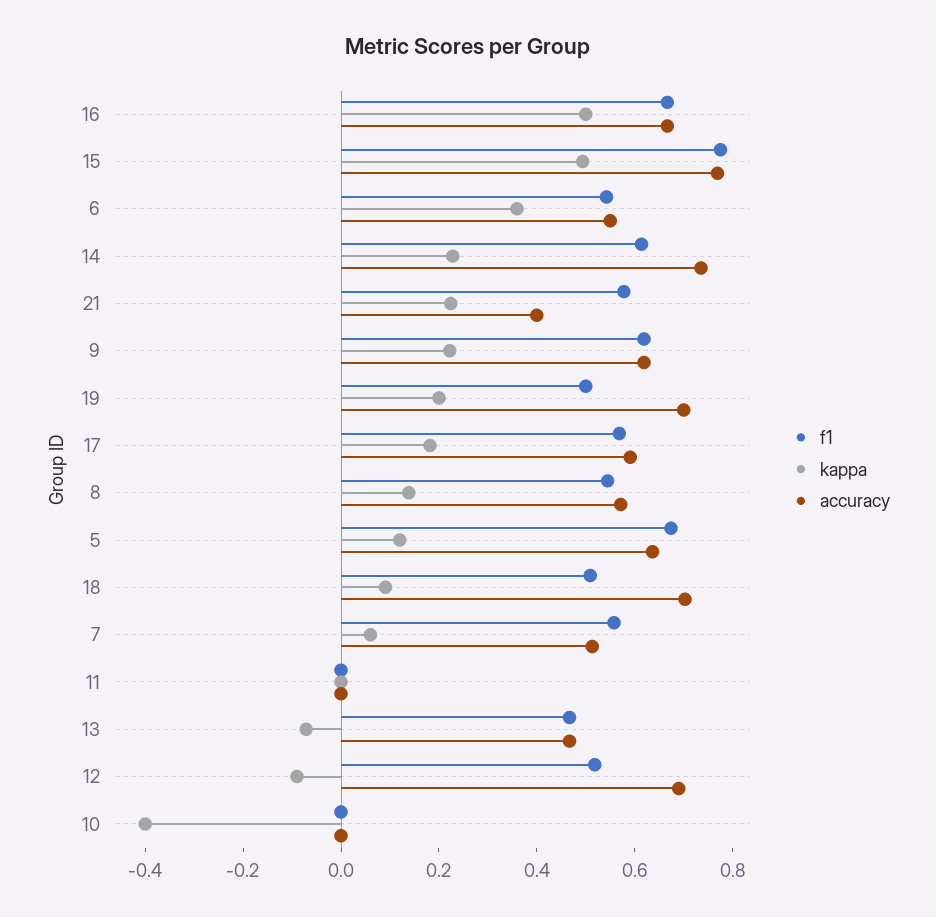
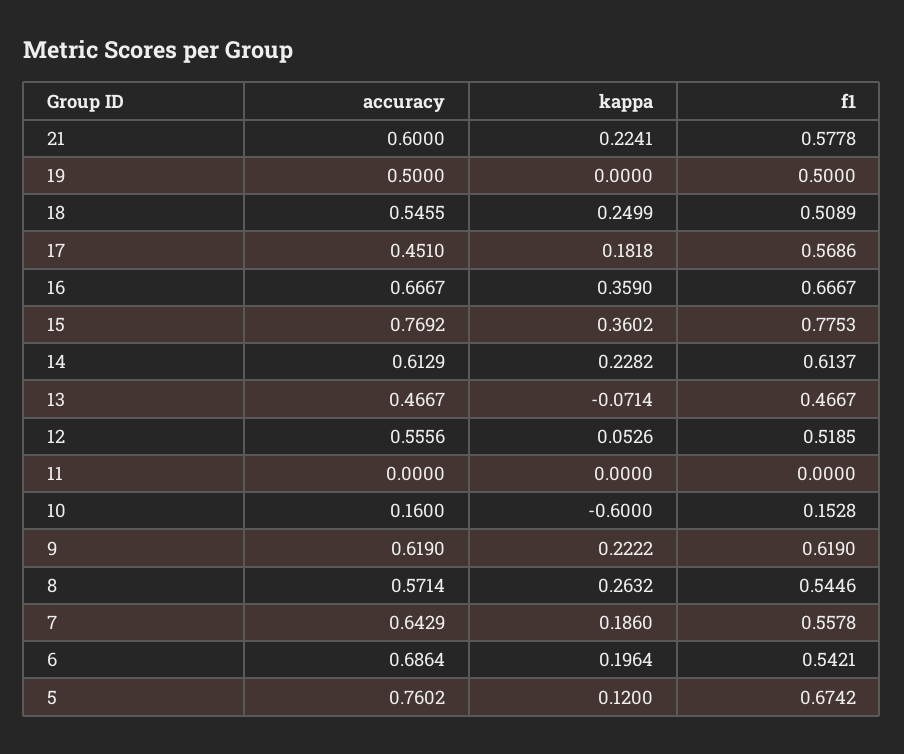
kappa, 16: 0.5 -> 0.359
kappa, 15: 0.5 -> 0.3602
kappa, 6: 0.35 -> 0.1964
accuracy, 6: 0.55 -> 0.6864
accuracy, 14: 0.75 -> 0.6129
accuracy, 21: 0.4 -> 0.6
kappa, 19: 0.2 -> 0
accuracy, 19: 0.7 -> 0.5
accuracy, 17: 0.6 -> 0.451
kappa, 8: 0.15 -> 0.2632
accuracy, 5: 0.65 -> 0.7602
kappa, 18: 0.1 -> 0.2499
accuracy, 18: 0.7 -> 0.5455
kappa, 7: 0.05 -> 0.186
accuracy, 7: 0.5 -> 0.6429
kappa, 12: -0.1 -> 0.0526
accuracy, 12: 0.7 -> 0.5556
f1, 10: 0 -> 0.1528
kappa, 10: -0.4 -> -0.6
accuracy, 10: 0 -> 0.16

